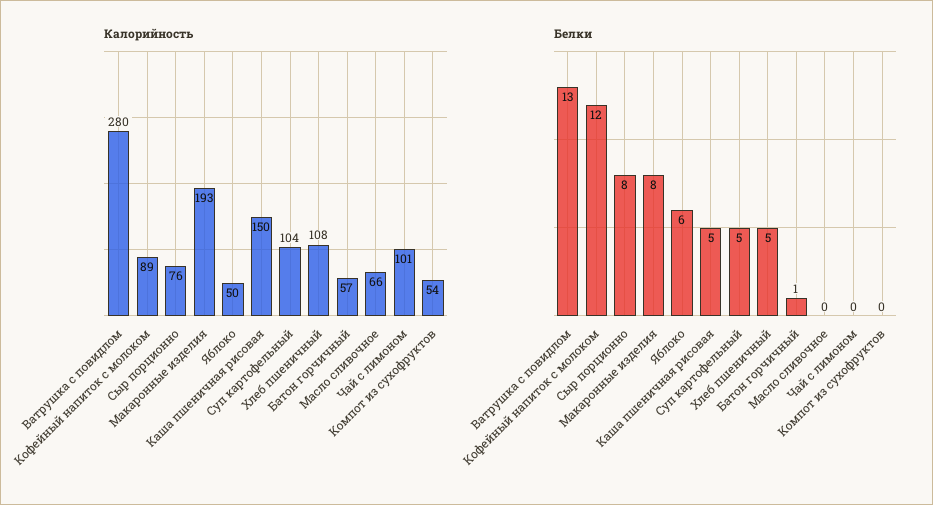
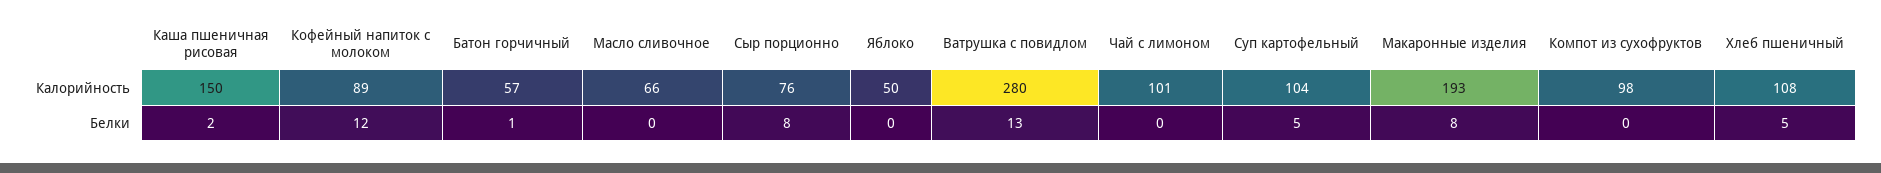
Калорийность, Компот из сухофруктов: 54 -> 98
Белки, Яблоко: 6 -> 0
Белки, Каша пшеничная рисовая: 5 -> 2

